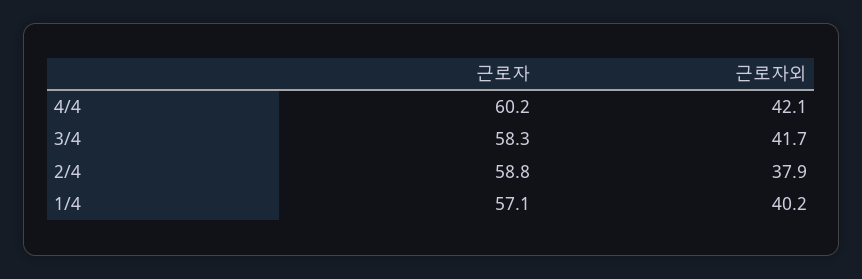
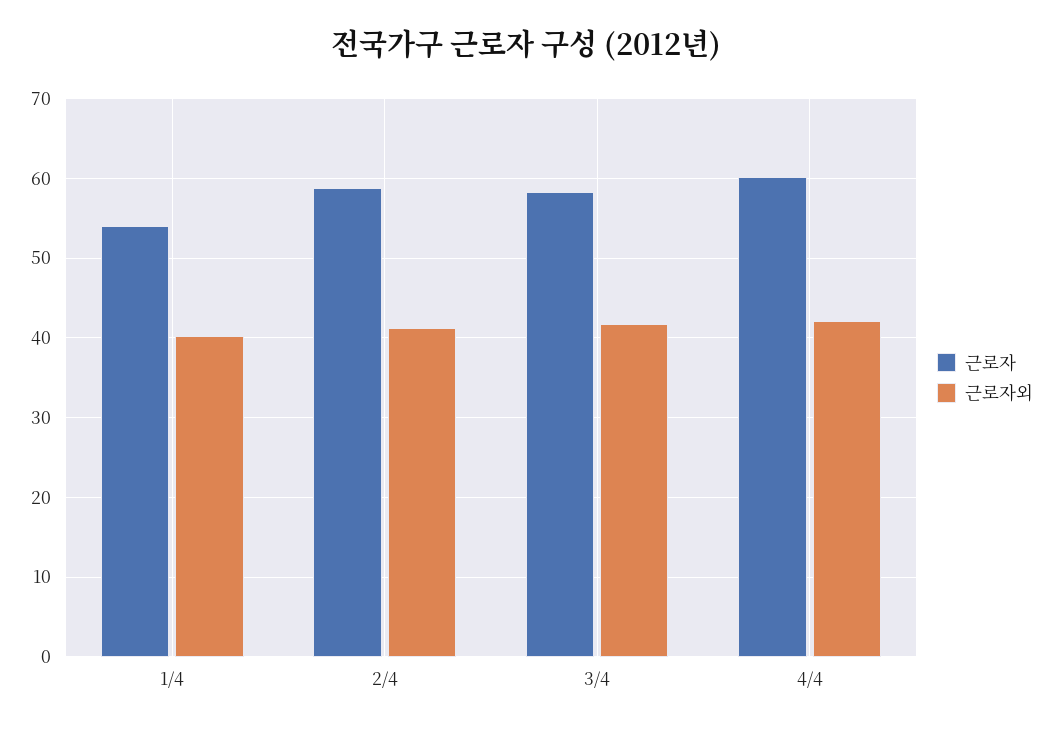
근로자외, 2/4: 37.9 -> 41
근로자, 1/4: 57.1 -> 54

